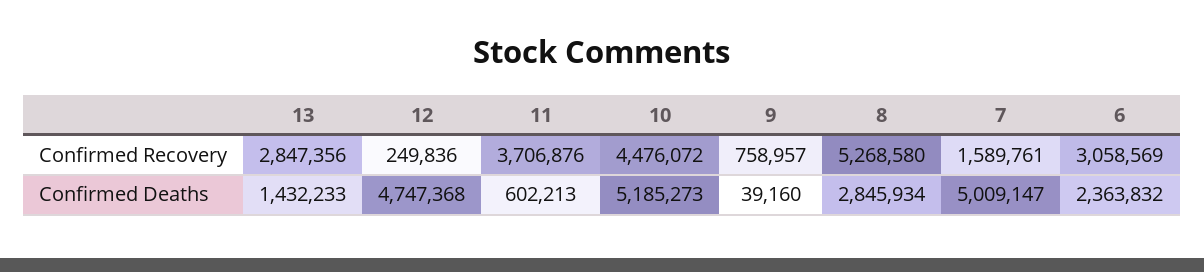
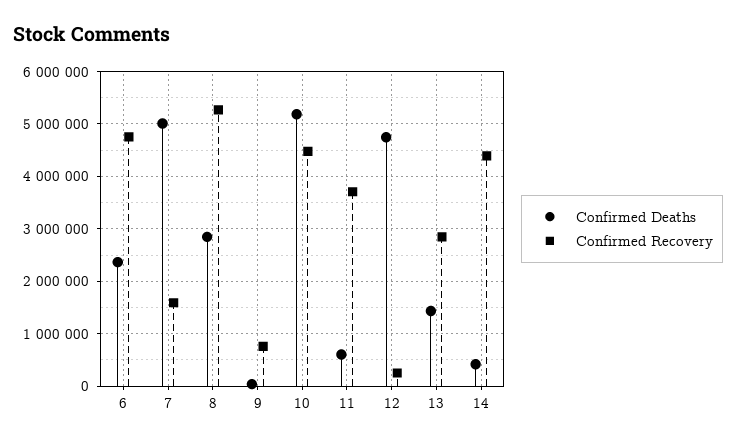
Confirmed Recovery, 6: 3058569 -> 4800000
Confirmed Deaths, 14: none -> 400000
Confirmed Recovery, 14: none -> 4400000

